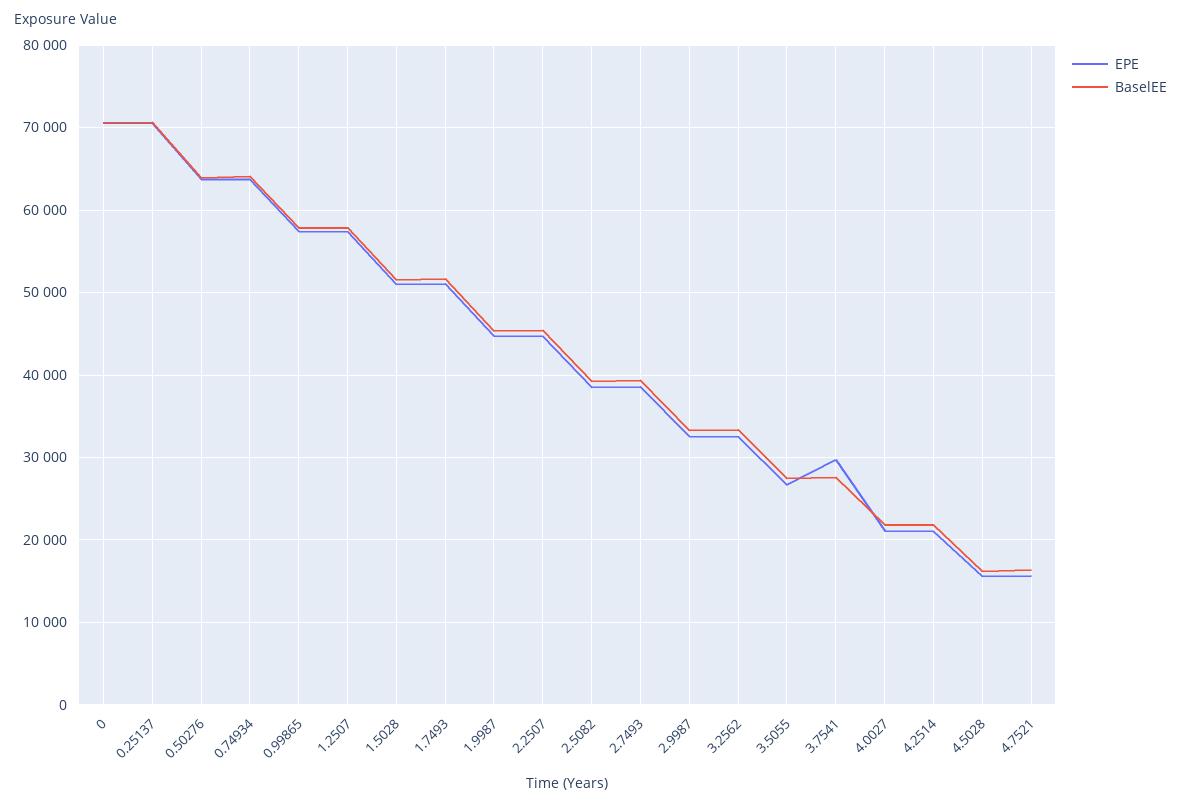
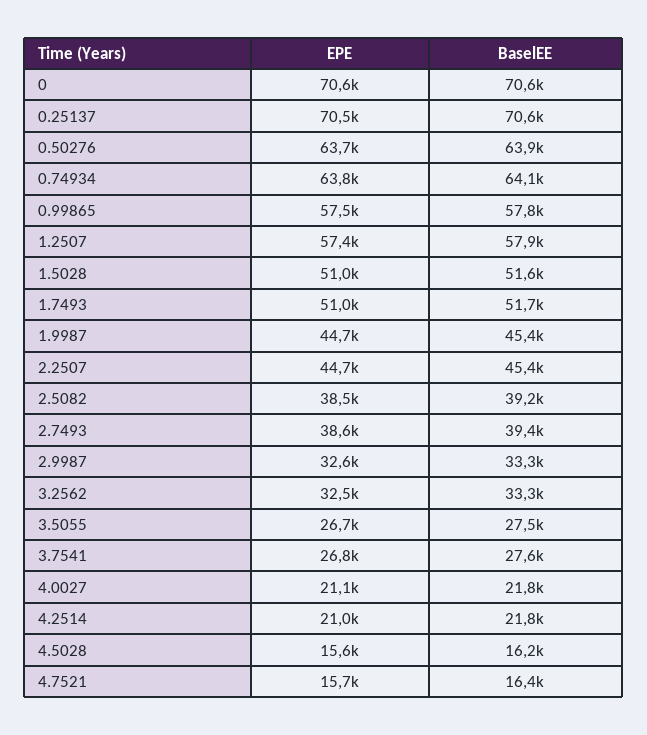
EPE, 3.7541: 30000 -> 26800

